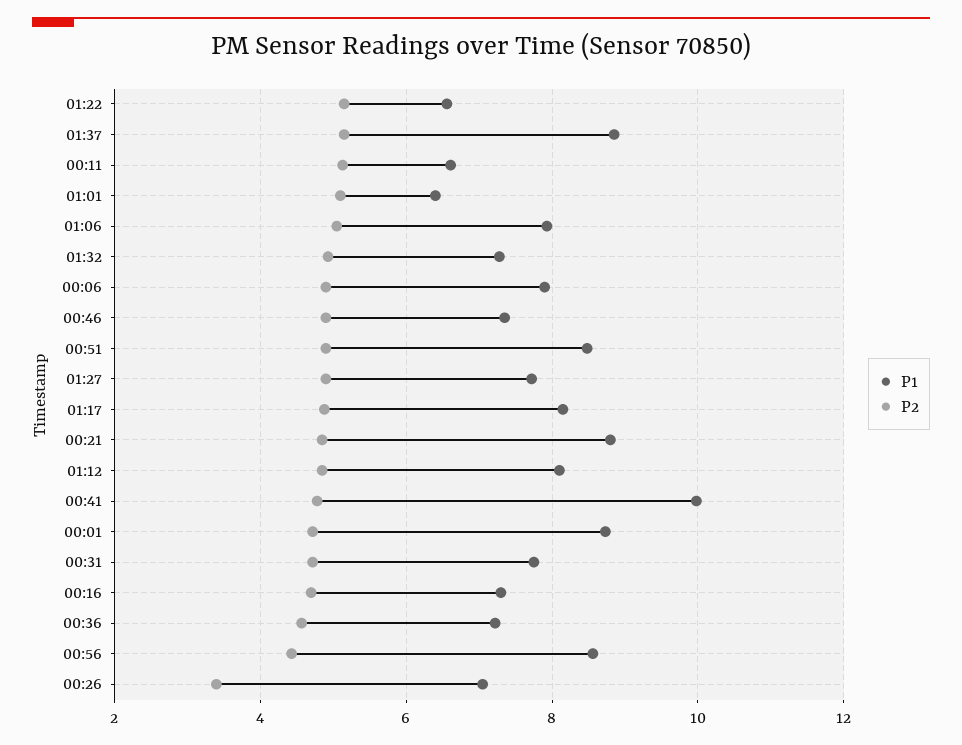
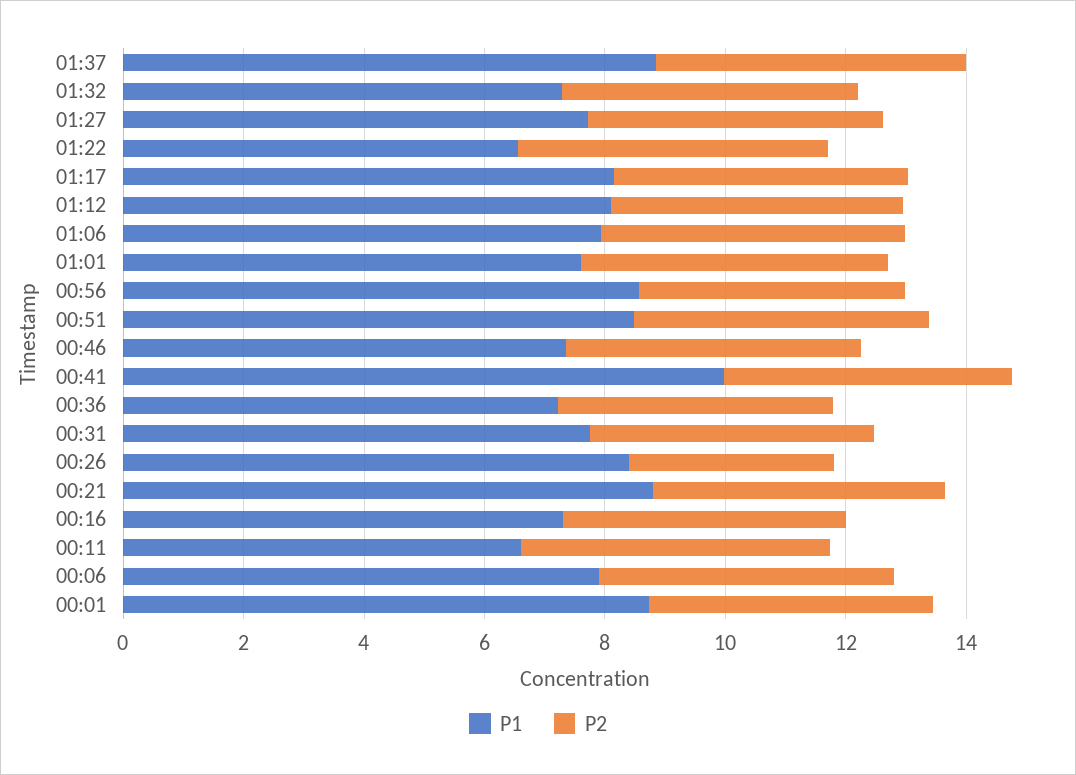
P1, 01:01: 6.4 -> 7.5
P1, 00:26: 7 -> 8.5

